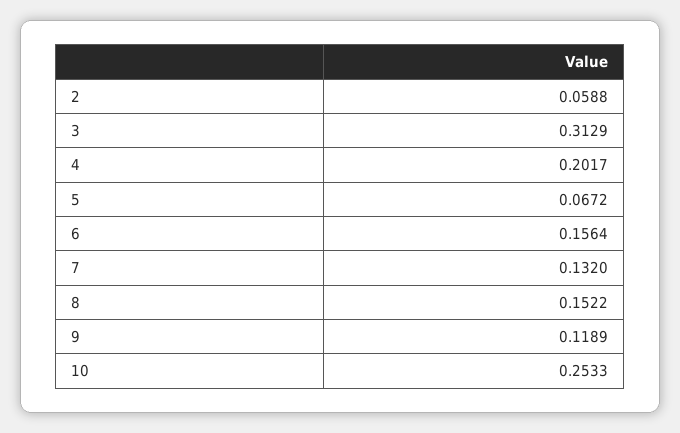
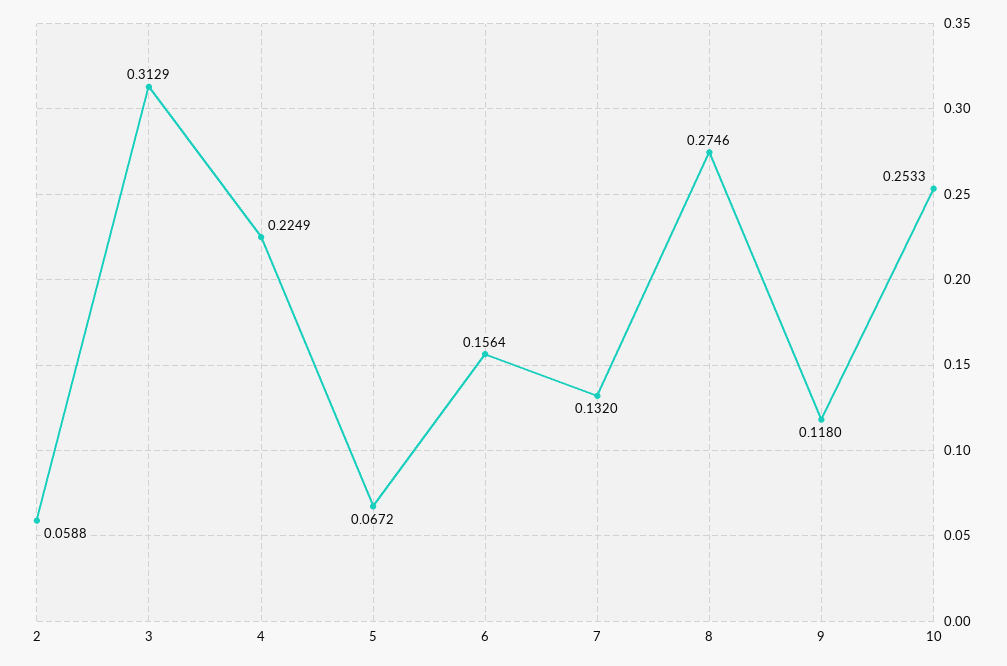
4: 0.2017 -> 0.2249
8: 0.1522 -> 0.2746
9: 0.1189 -> 0.118

